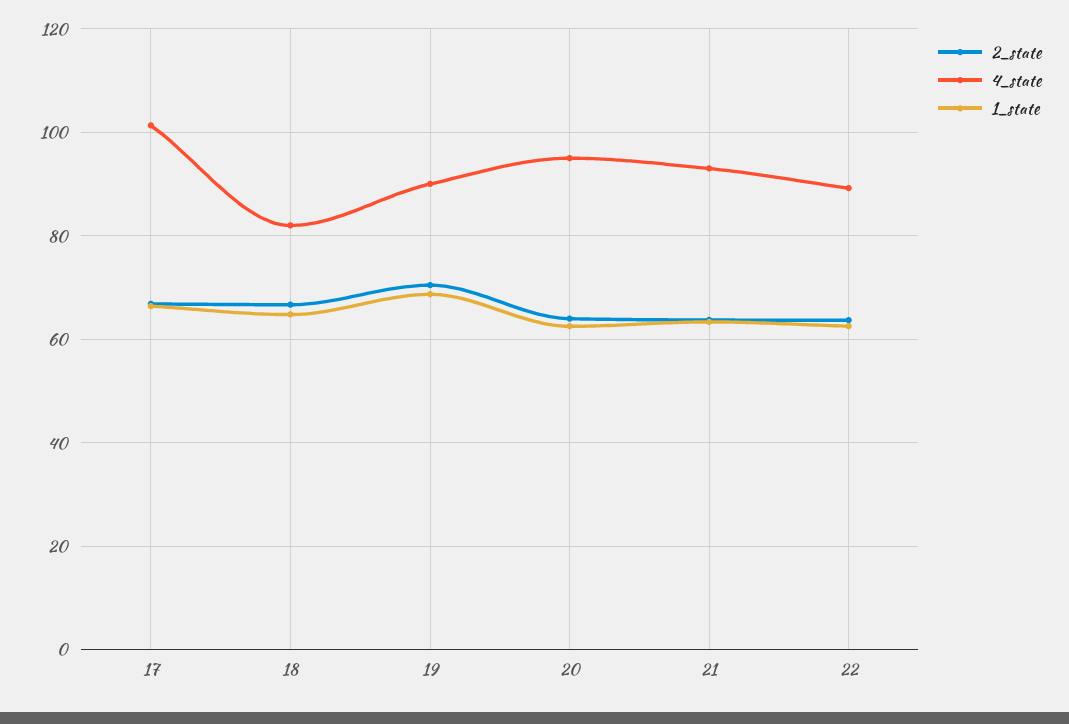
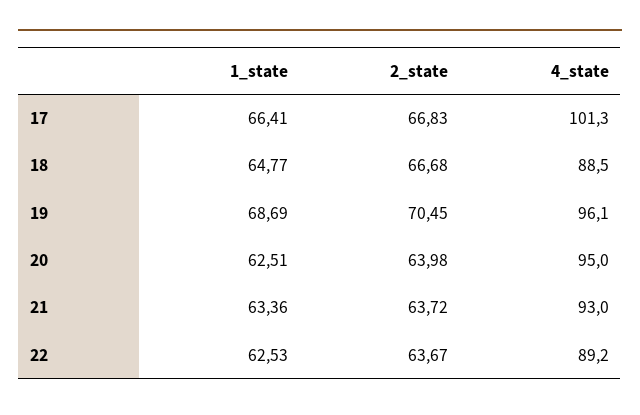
4_state, 18: 82 -> 88.5
4_state, 19: 90 -> 96.1

